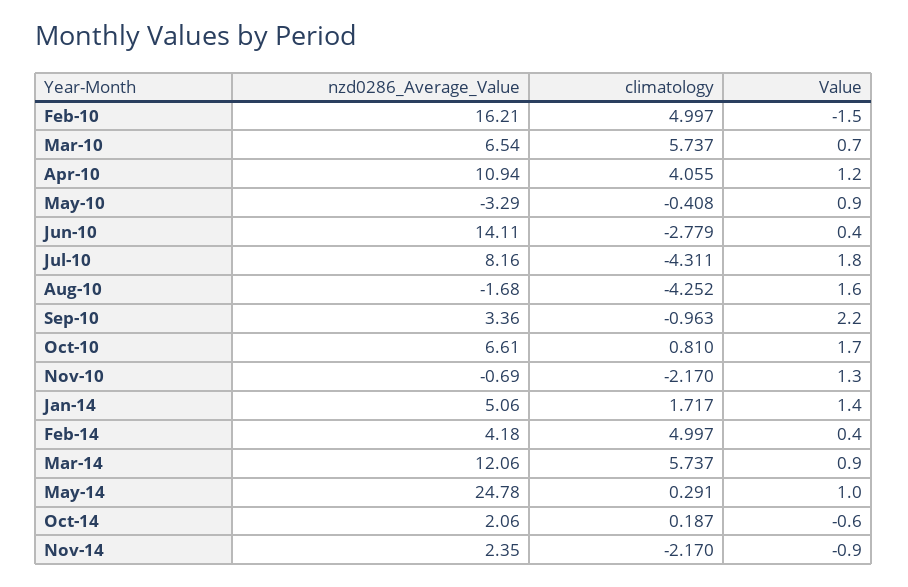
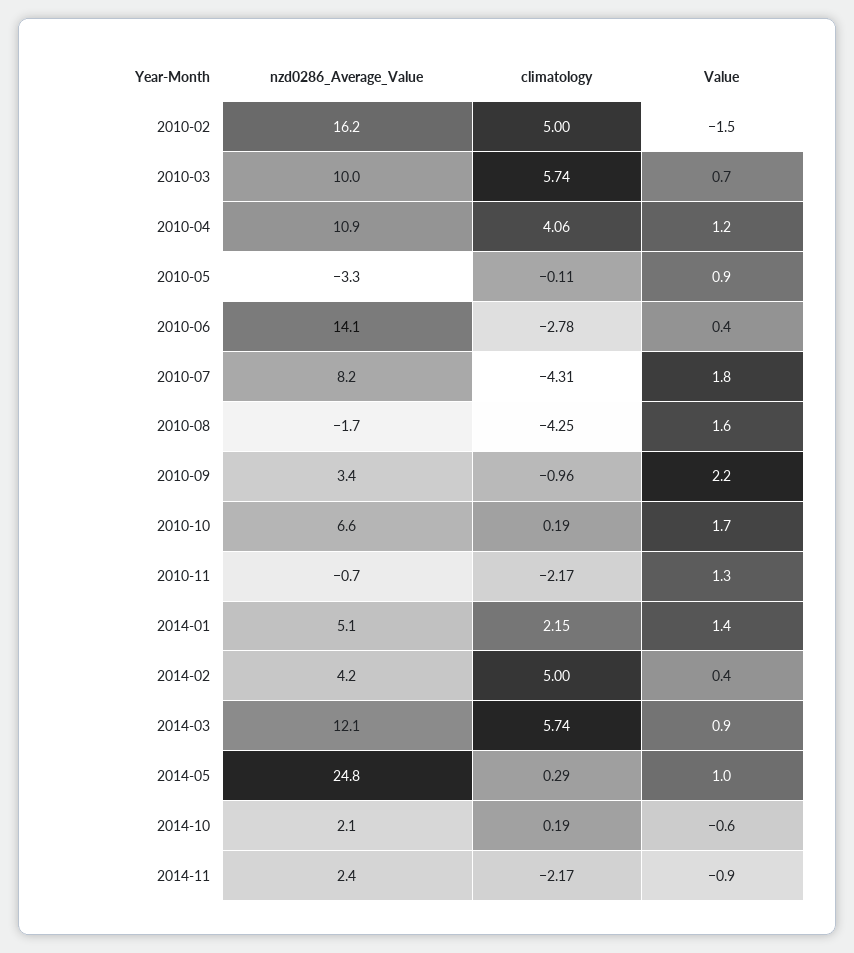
nzd0286_Average_Value, Mar-10: 6.54 -> 10
climatology, May-10: -0.408 -> -0.11
climatology, Oct-10: 0.81 -> 0.19
climatology, Jan-14: 1.717 -> 2.15

